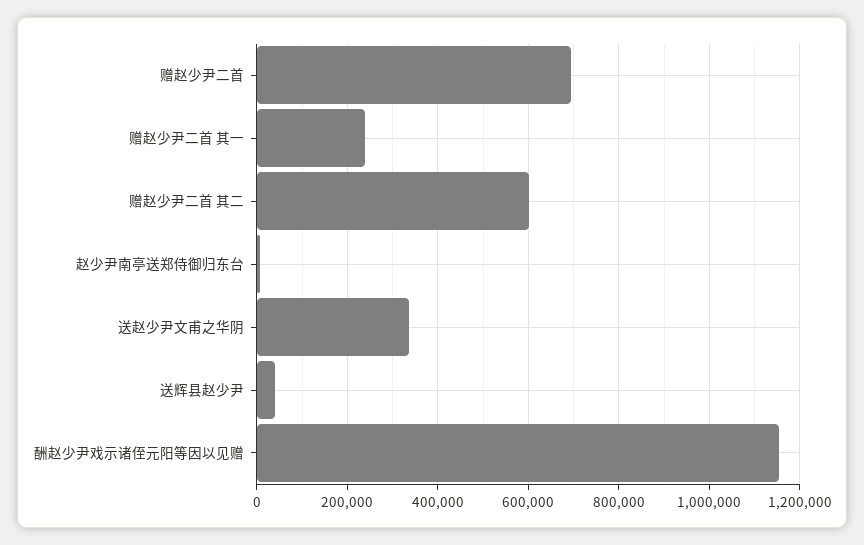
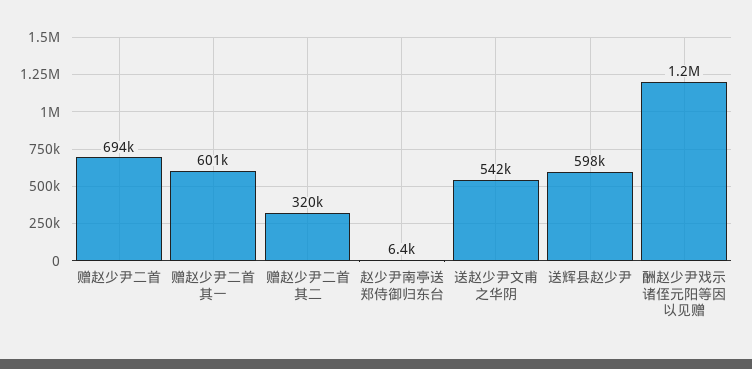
赠赵少尹二首 其一: 240000 -> 601000
赠赵少尹二首 其二: 600000 -> 320000
送赵少尹文甫之华阴: 340000 -> 542000
送辉县赵少尹: 40000 -> 598000

